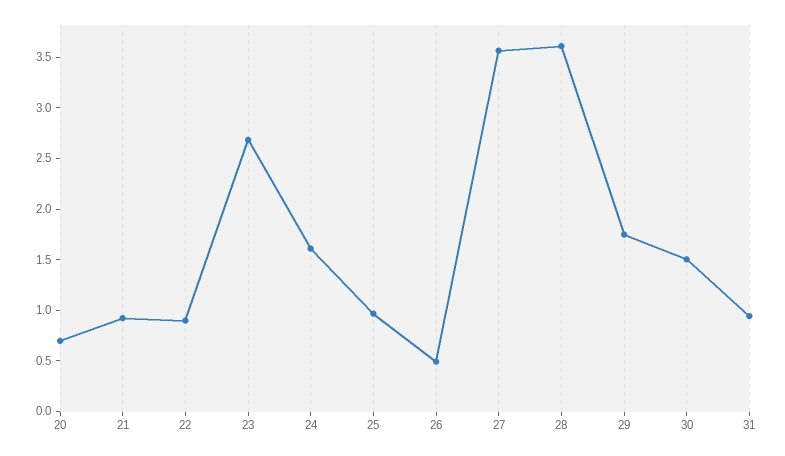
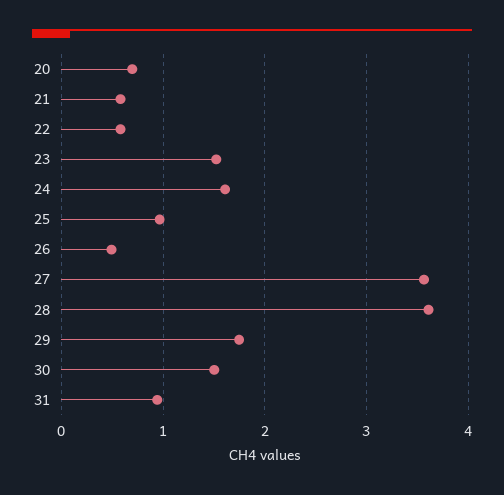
21: 0.9 -> 0.6
22: 0.9 -> 0.6
23: 2.7 -> 1.5

